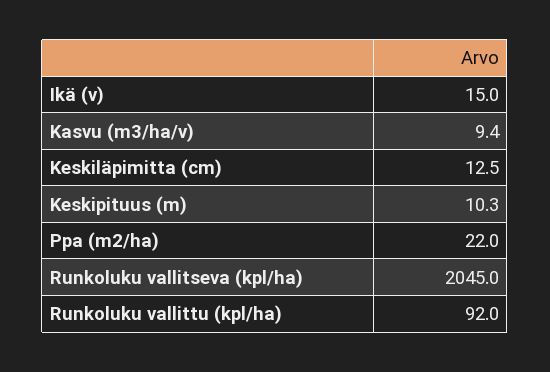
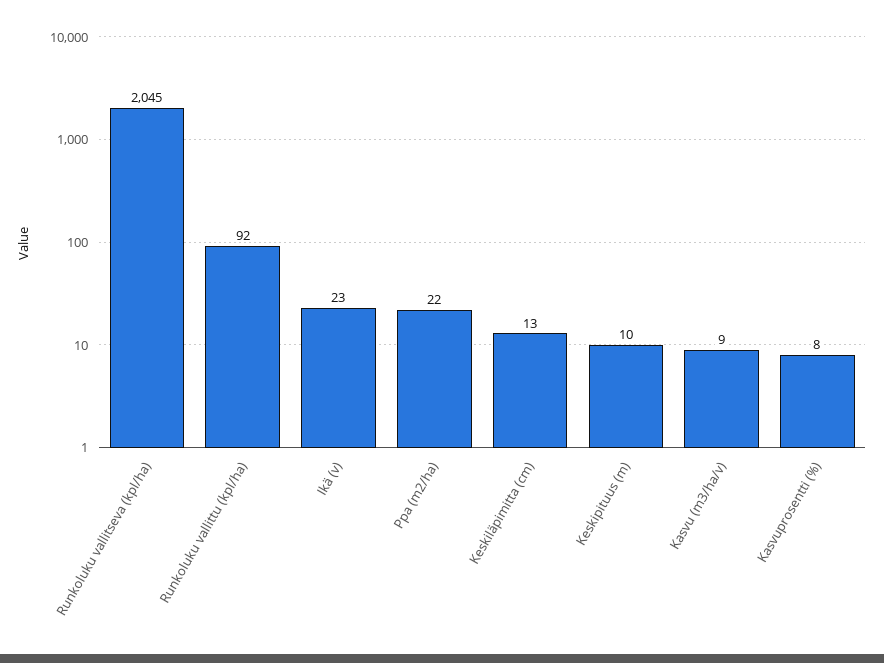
Ikä (v): 15 -> 23
Kasvuprosentti (%): none -> 8

